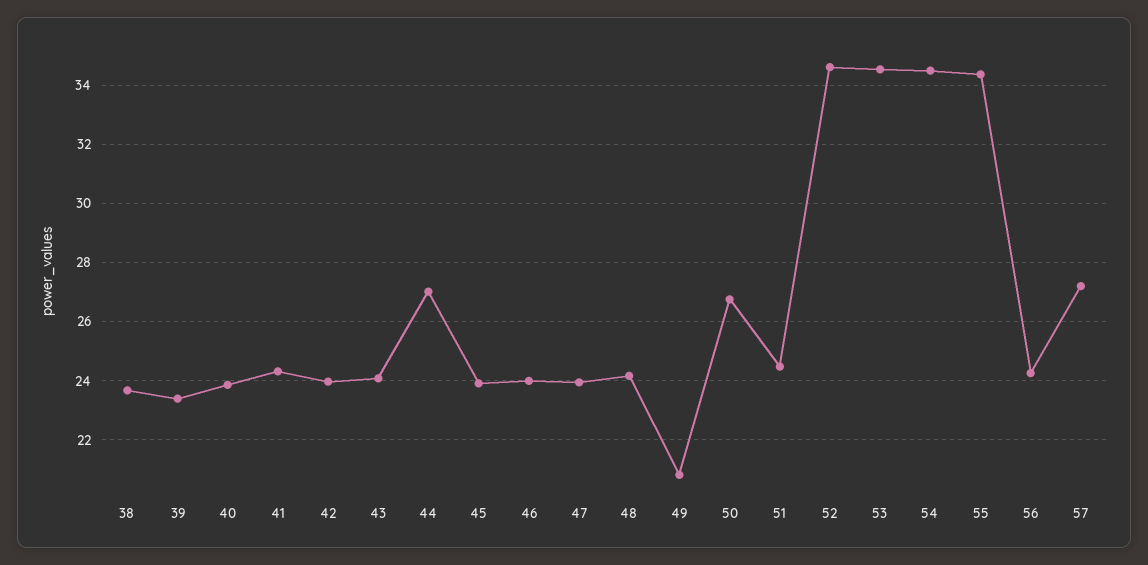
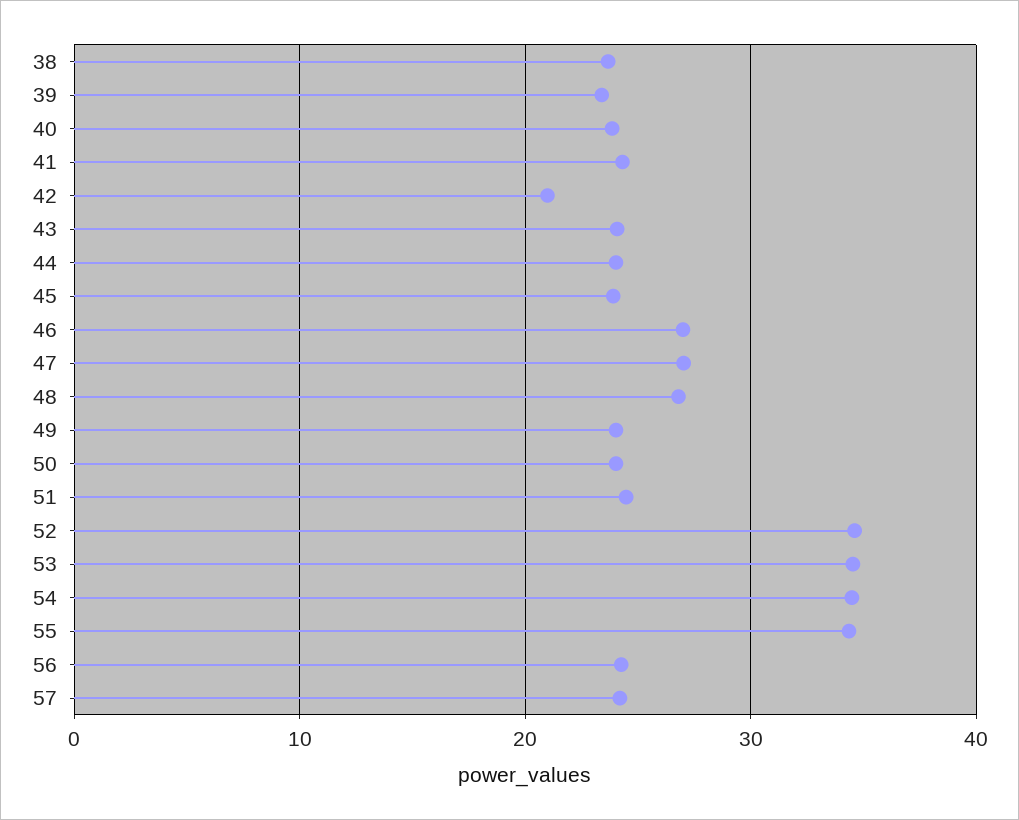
42: 24 -> 21
44: 27 -> 24
46: 24 -> 27
47: 24 -> 27
48: 24.25 -> 27
49: 20.75 -> 24
50: 26.75 -> 24
57: 27.25 -> 24

